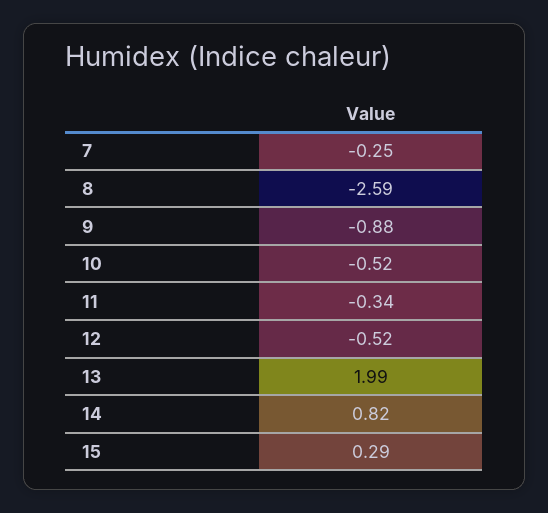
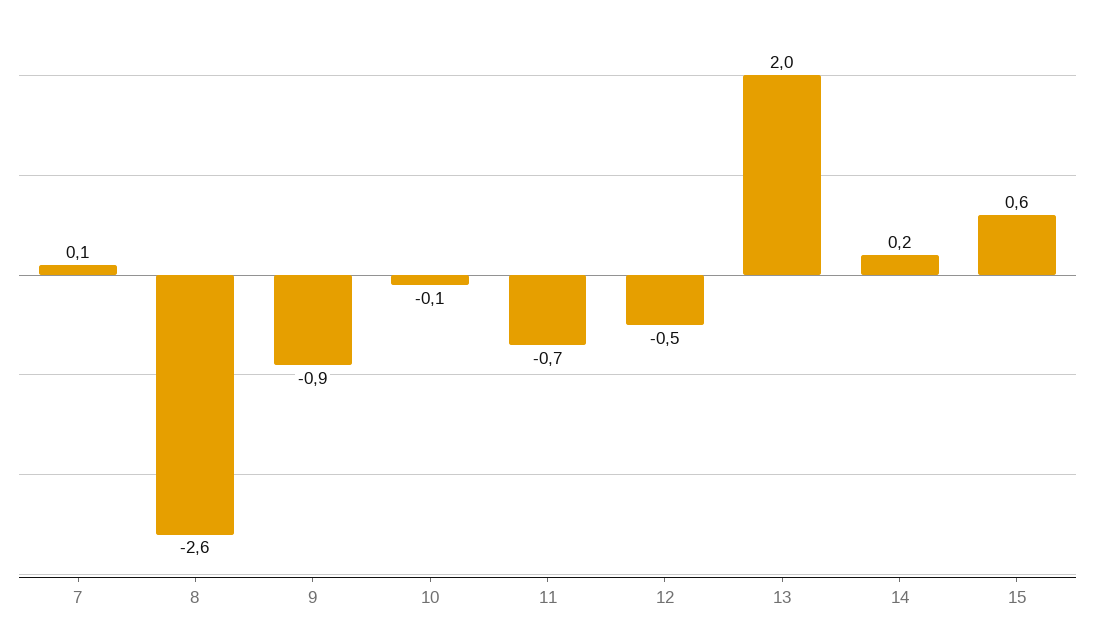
7: -0.25 -> 0.1
10: -0.52 -> -0.1
11: -0.34 -> -0.7
14: 0.82 -> 0.2
15: 0.29 -> 0.6

